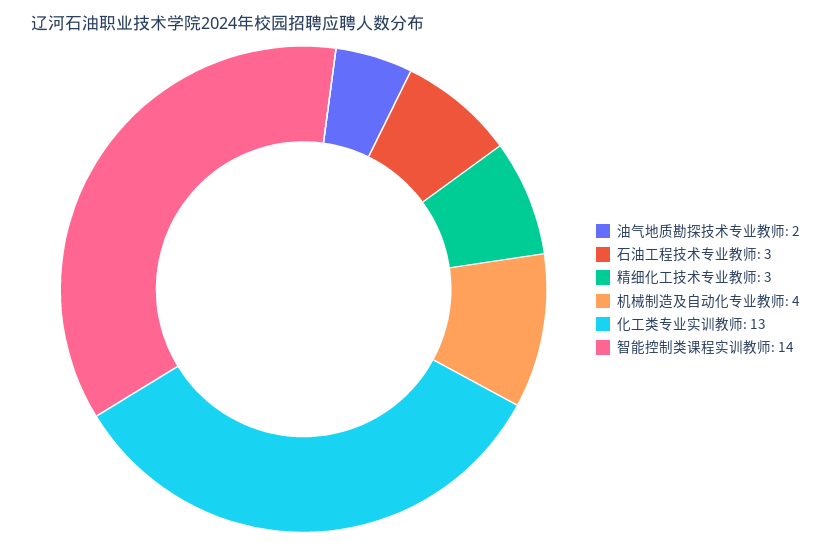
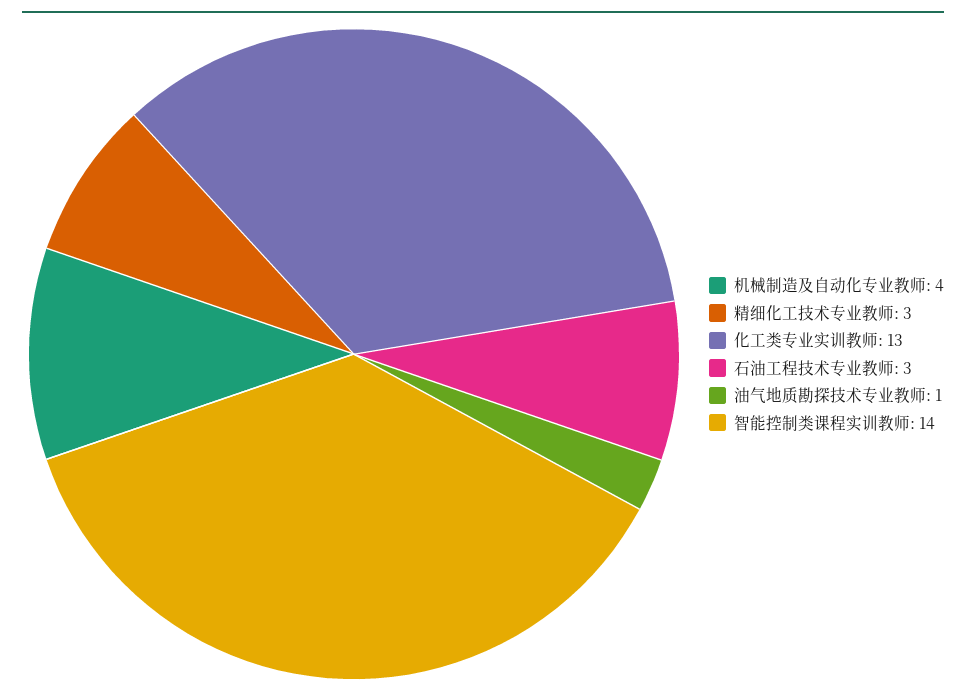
油气地质勘探技术专业教师: 2 -> 1

